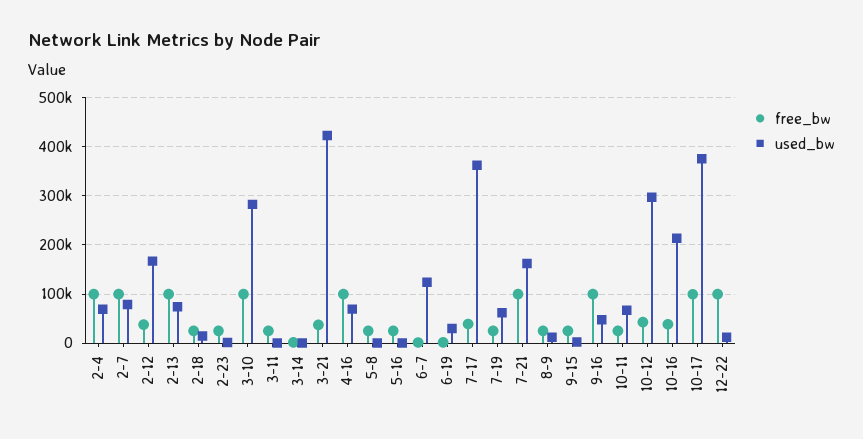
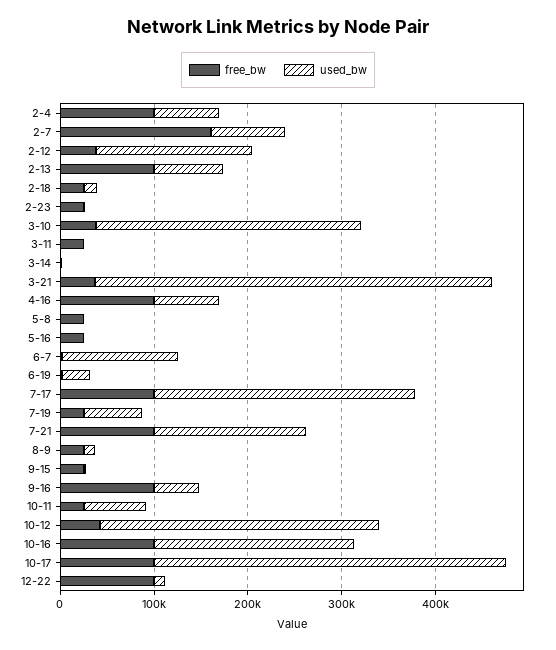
free_bw, 2-7: 100000 -> 160000
free_bw, 3-10: 100000 -> 40000
free_bw, 7-17: 40000 -> 100000
used_bw, 7-17: 360000 -> 280000
free_bw, 10-16: 40000 -> 100000

